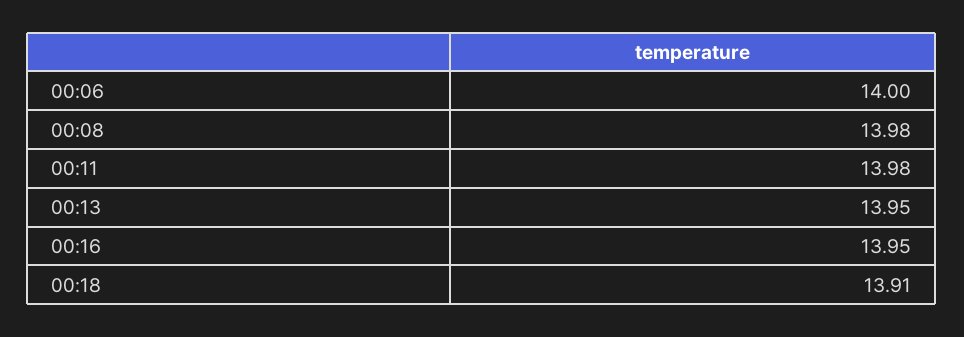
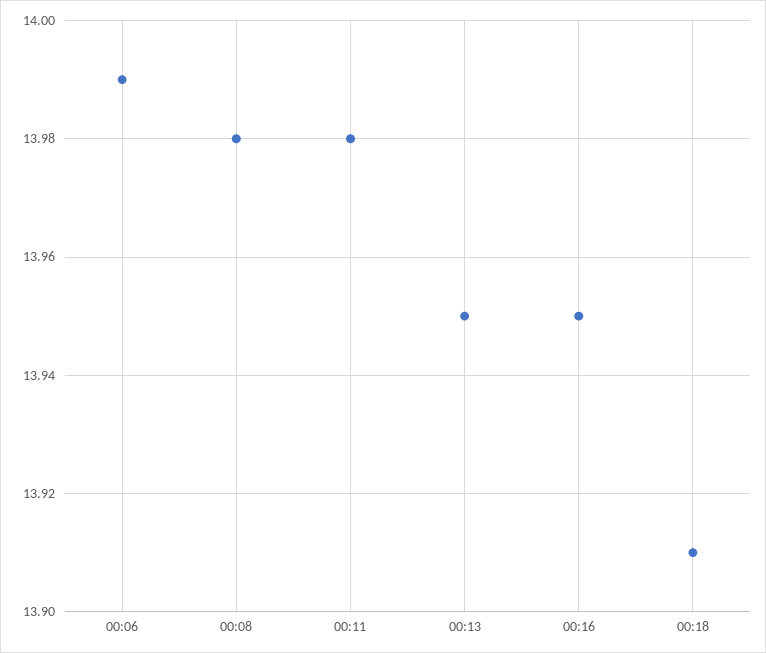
00:06: 14 -> 13.99

